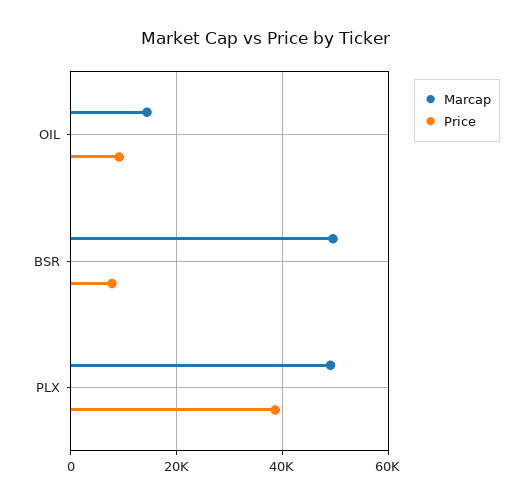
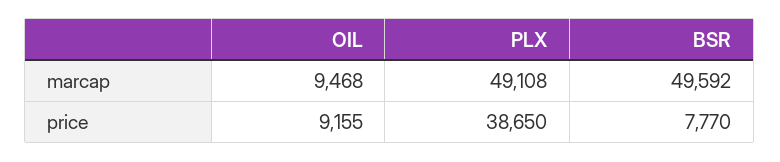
Marcap, OIL: 14000 -> 9468

